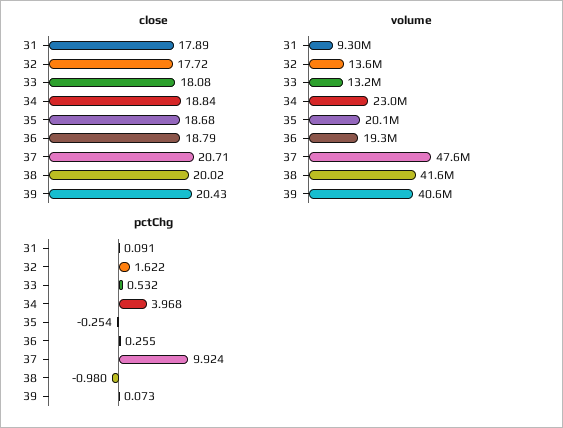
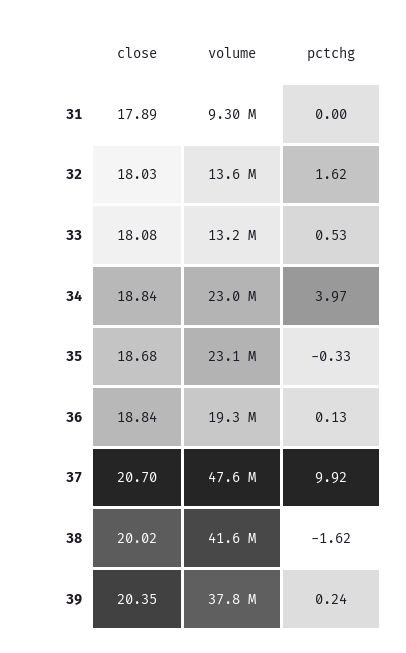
close, 32: 17.72 -> 18.03
close, 36: 18.79 -> 18.84
close, 37: 20.71 -> 20.7
close, 39: 20.43 -> 20.35
volume, 35: 20100000 -> 23100000
volume, 39: 40600000 -> 37800000
pctChg, 31: 0.091 -> 0
pctChg, 35: -0.254 -> -0.33
pctChg, 36: 0.255 -> 0.13
pctChg, 38: -0.98 -> -1.62
pctChg, 39: 0.073 -> 0.24

